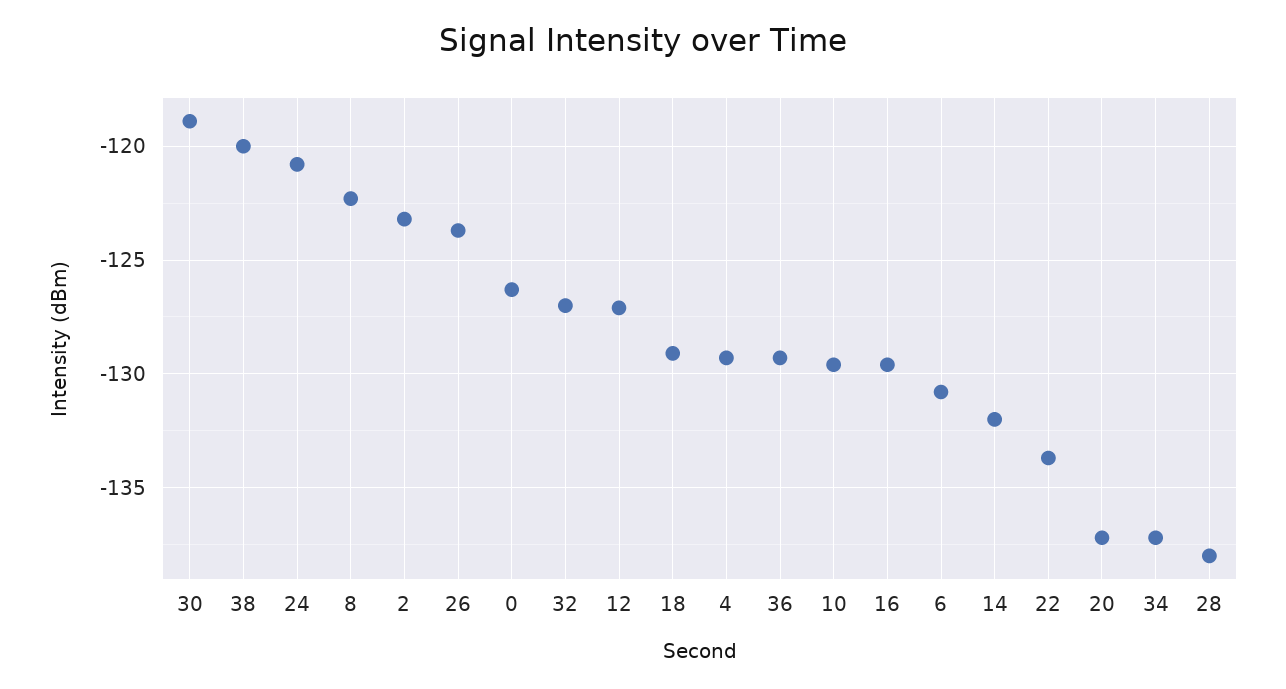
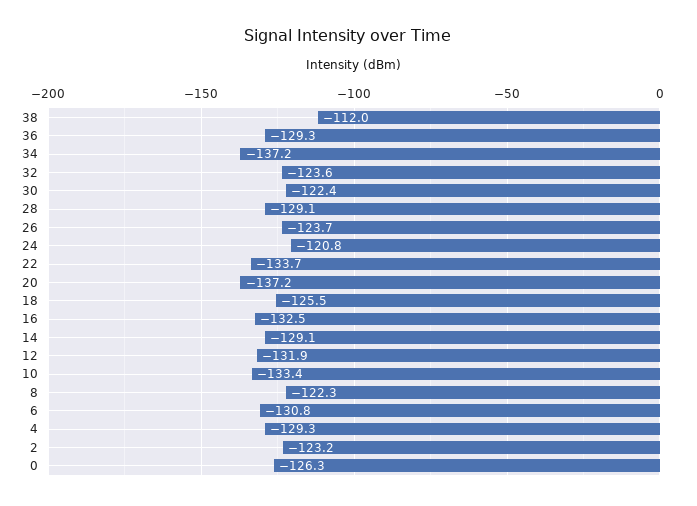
30: -119 -> -122.4
38: -120 -> -112
32: -127 -> -123.6
12: -127 -> -131.9
18: -129 -> -125.5
10: -129.5 -> -133.4
16: -129.5 -> -132.5
14: -132 -> -129.1
28: -138 -> -129.1

